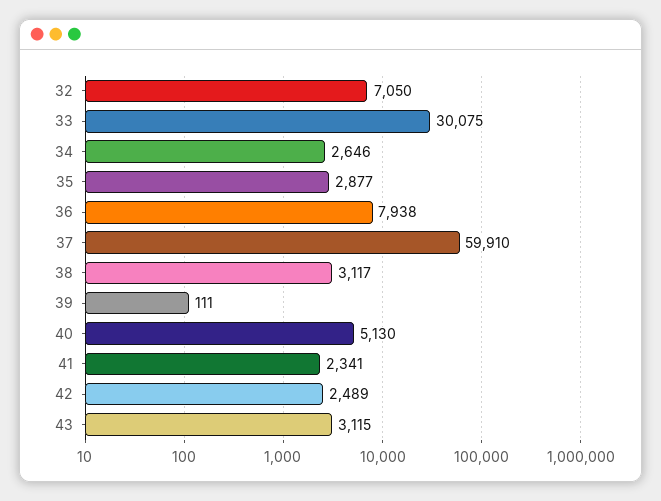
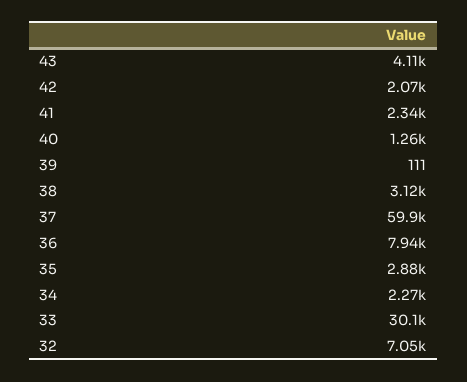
34: 2646 -> 2270
40: 5130 -> 1260
42: 2489 -> 2070
43: 3115 -> 4110

